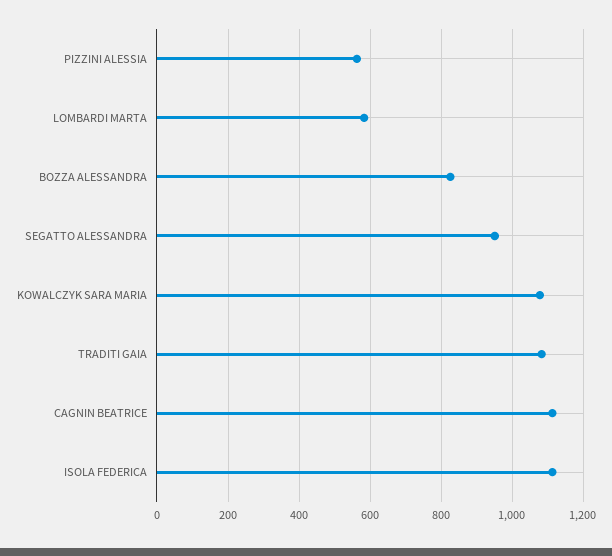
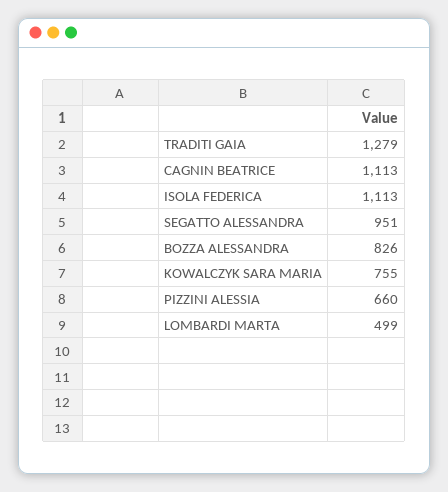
PIZZINI ALESSIA: 560 -> 660
LOMBARDI MARTA: 580 -> 499
KOWALCZYK SARA MARIA: 1080 -> 755
TRADITI GAIA: 1080 -> 1279

